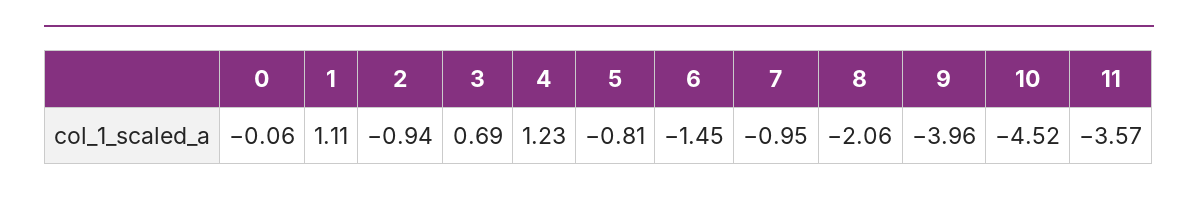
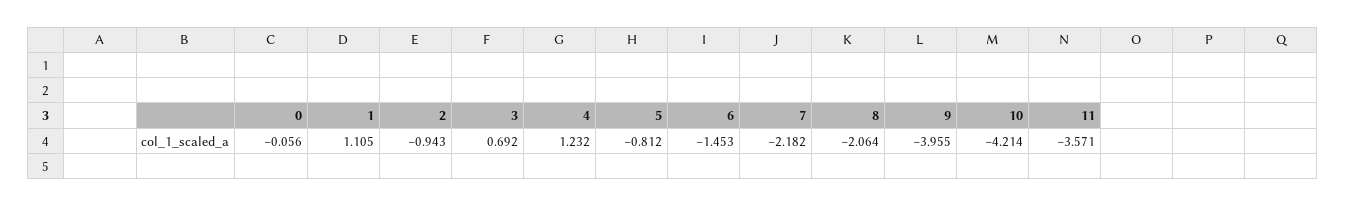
7: -0.95 -> -2.182
10: -4.52 -> -4.214

